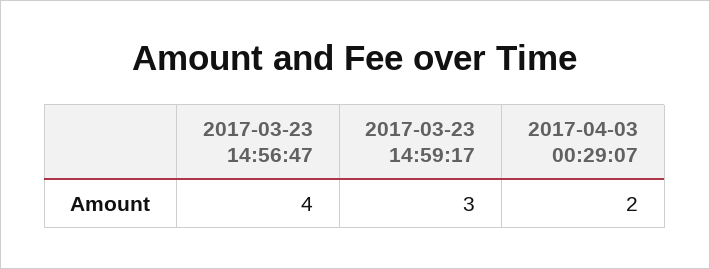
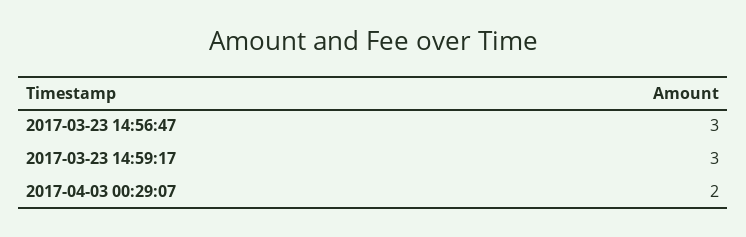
2017-03-23 14:56:47: 4 -> 3

